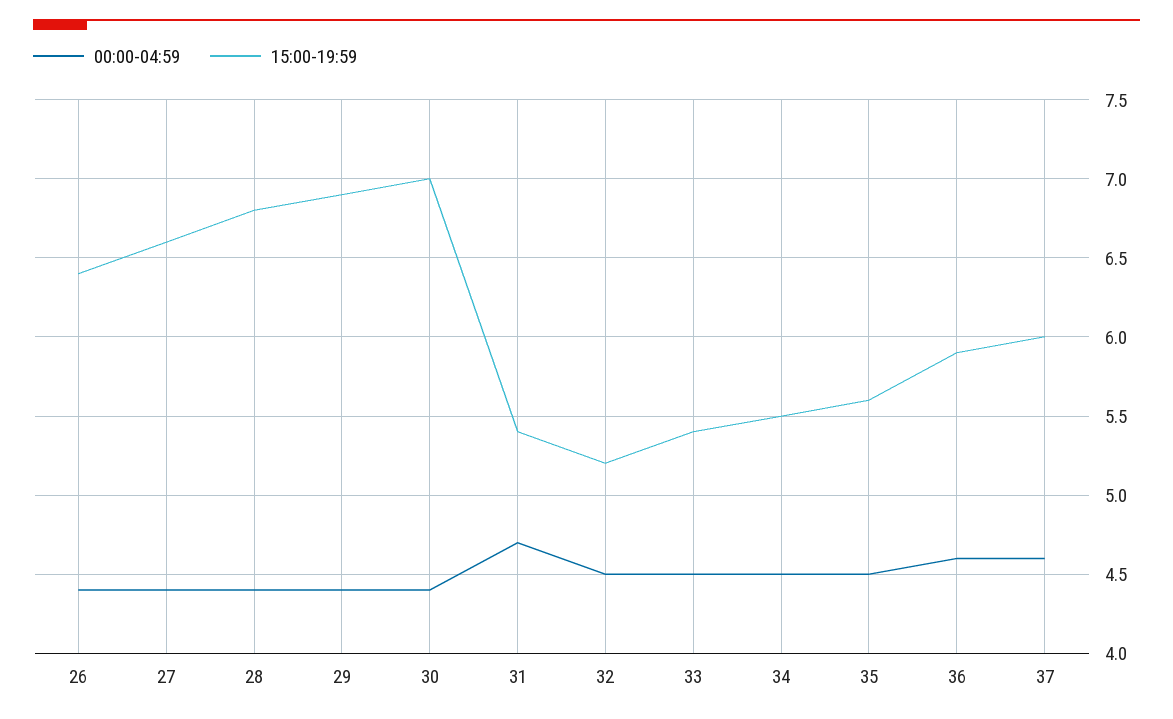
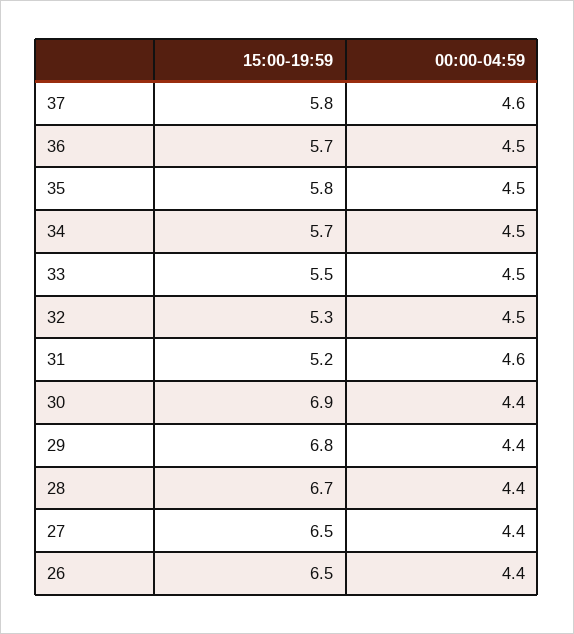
15:00-19:59, 26: 6.4 -> 6.5
15:00-19:59, 27: 6.6 -> 6.5
15:00-19:59, 28: 6.8 -> 6.7
15:00-19:59, 29: 6.9 -> 6.8
15:00-19:59, 30: 7 -> 6.9
00:00-04:59, 31: 4.7 -> 4.6
15:00-19:59, 31: 5.4 -> 5.2
15:00-19:59, 32: 5.2 -> 5.3
15:00-19:59, 33: 5.4 -> 5.5
15:00-19:59, 34: 5.5 -> 5.7
15:00-19:59, 35: 5.6 -> 5.8
00:00-04:59, 36: 4.6 -> 4.5
15:00-19:59, 36: 5.9 -> 5.7
15:00-19:59, 37: 6 -> 5.8

